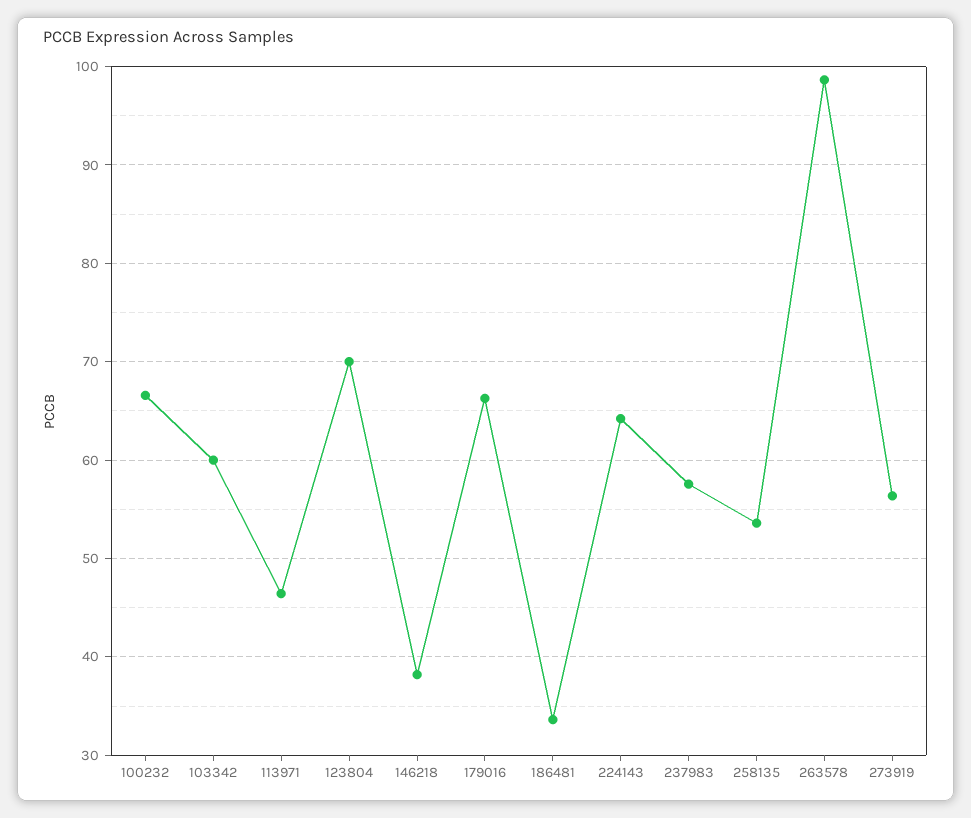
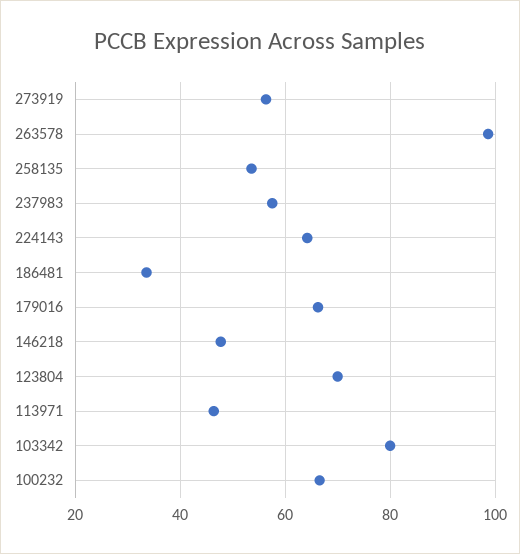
103342: 60 -> 80
146218: 38 -> 48

